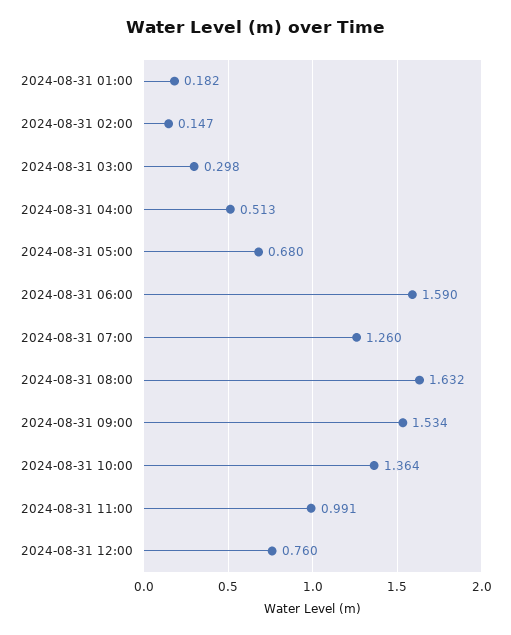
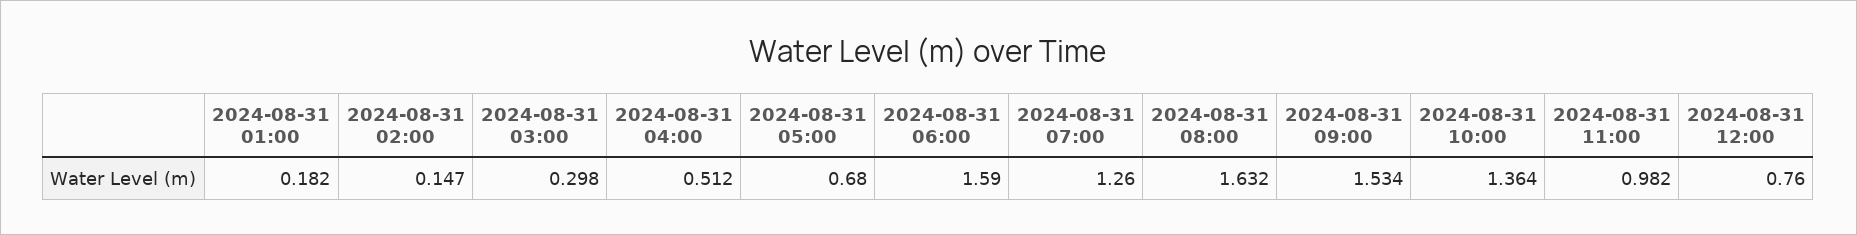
2024-08-31 04:00: 0.513 -> 0.512
2024-08-31 11:00: 0.991 -> 0.982

